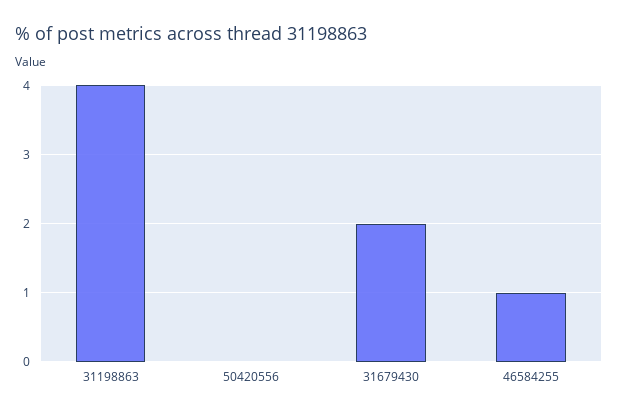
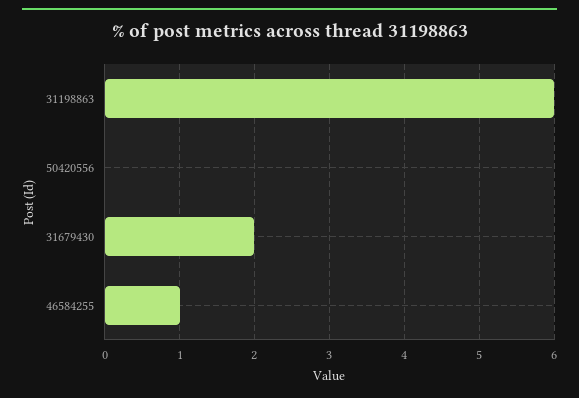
31198863: 4 -> 6

